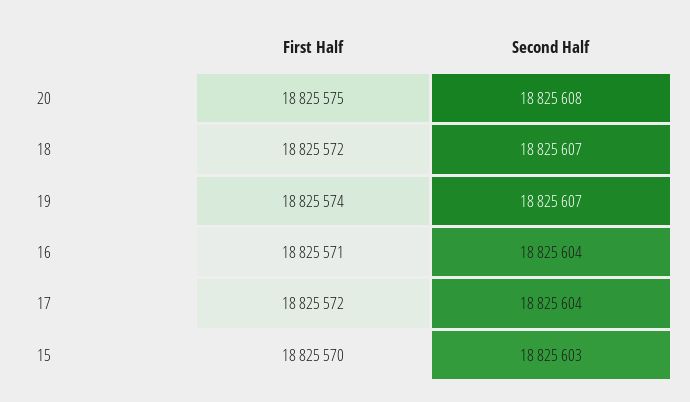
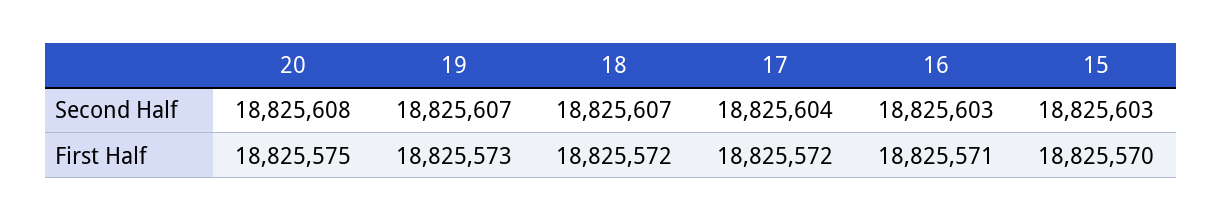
First Half, 19: 18825574 -> 18825573
Second Half, 16: 18825604 -> 18825603

